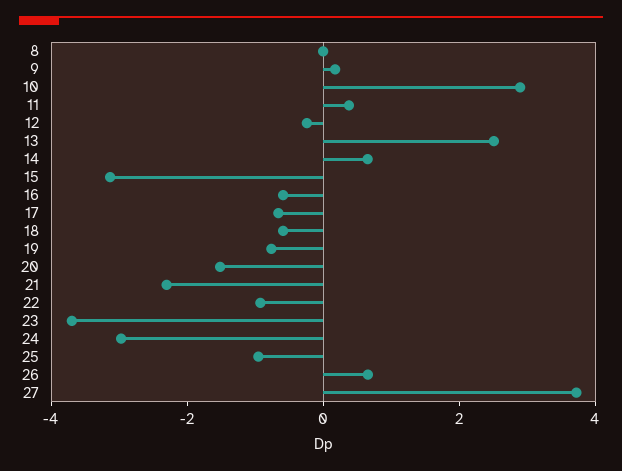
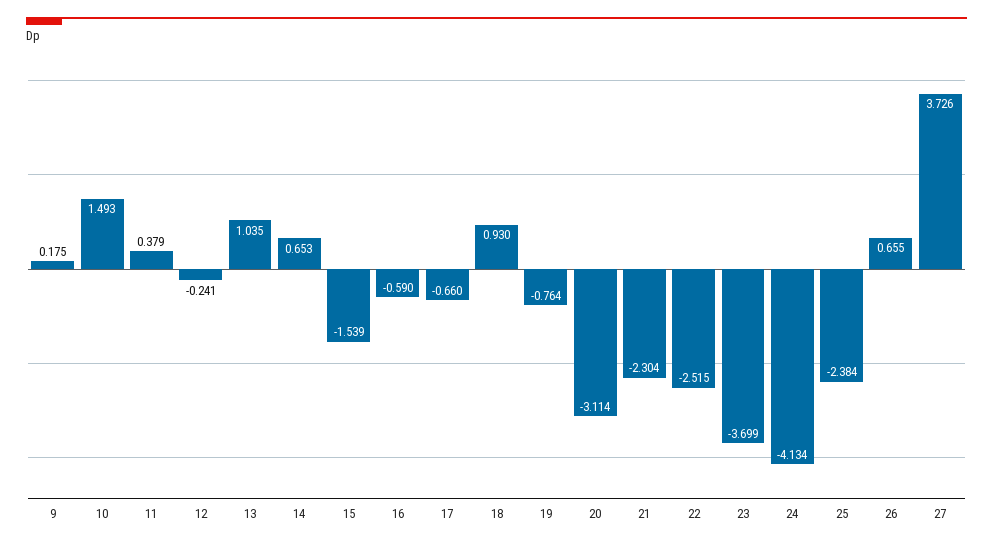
8: 0 -> none
10: 3 -> 1.493
13: 2.5 -> 1.035
15: -3 -> -1.539
18: -0.5 -> 0.93
20: -1.5 -> -3.114
22: -1 -> -2.515
24: -3 -> -4.134
25: -1 -> -2.384

